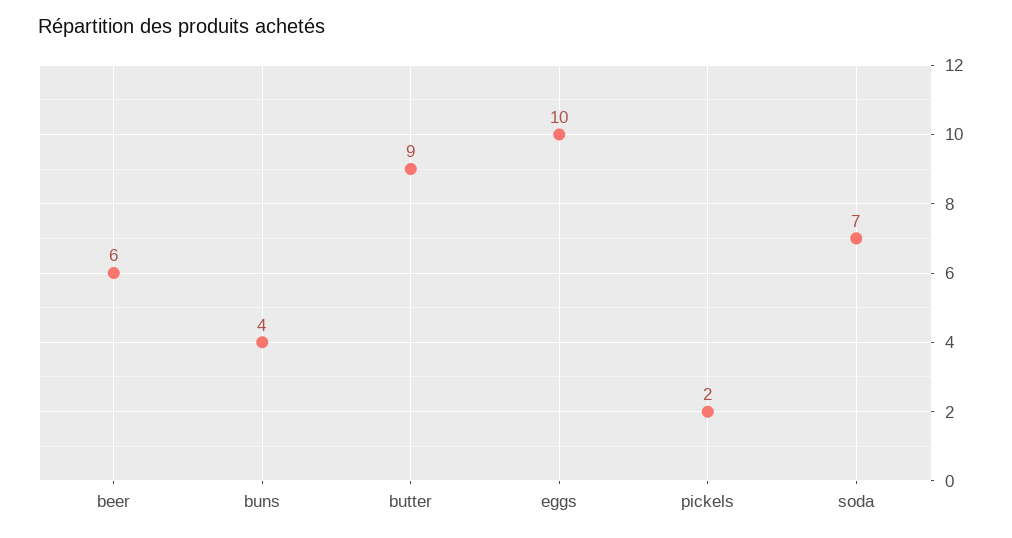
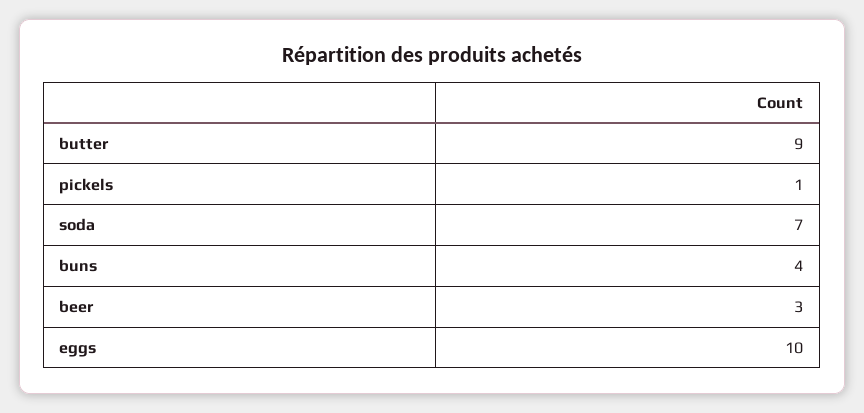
beer: 6 -> 3
pickels: 2 -> 1

